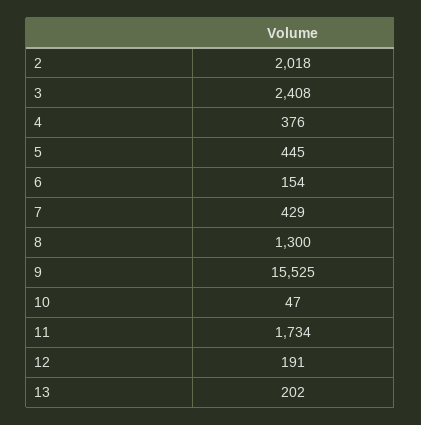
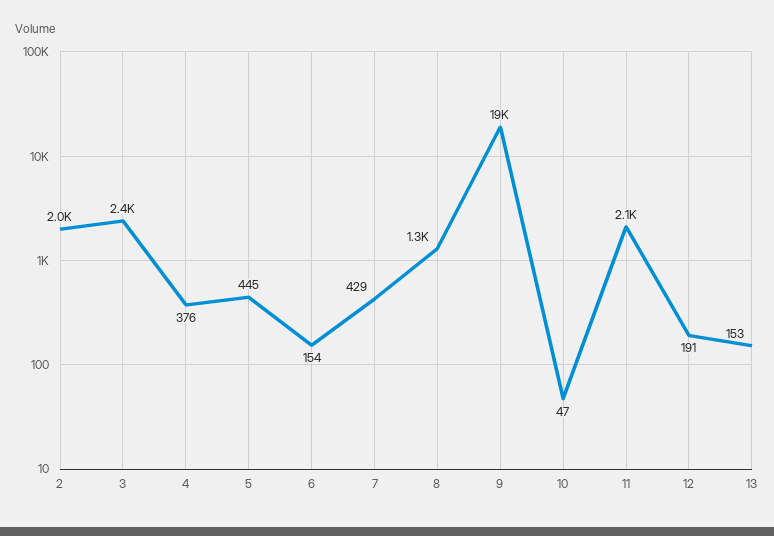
9: 15525 -> 19000
11: 1734 -> 2100
13: 202 -> 153

